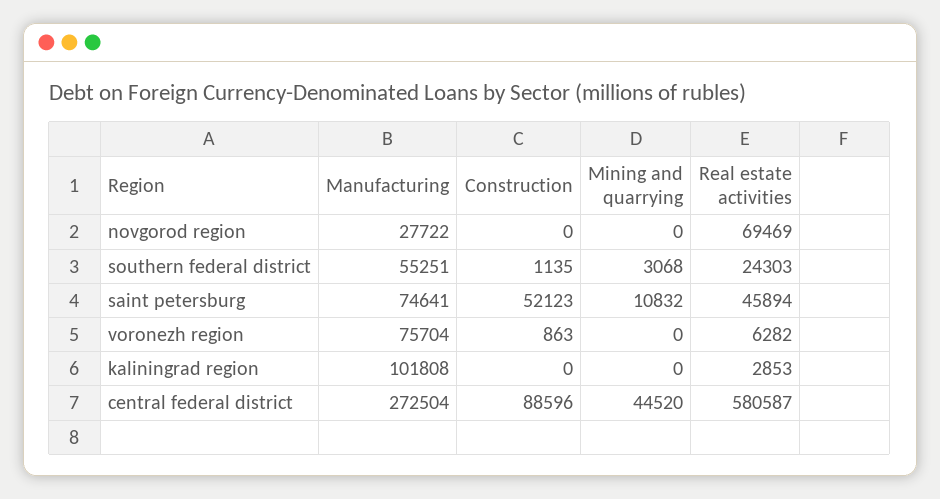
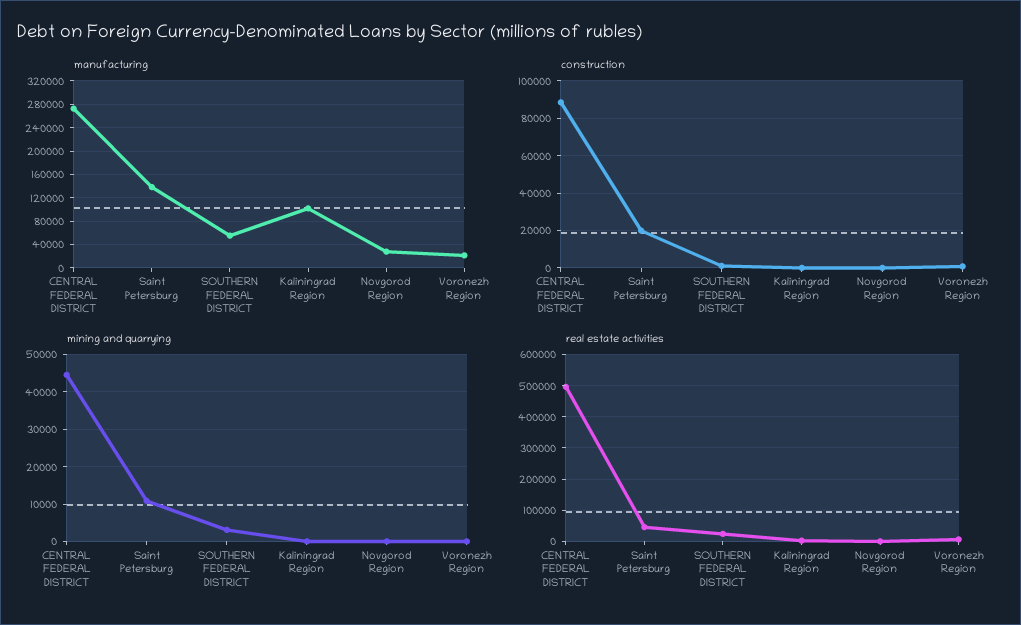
Real estate activities, novgorod region: 69469 -> 0
Manufacturing, saint petersburg: 74641 -> 140000
Construction, saint petersburg: 52123 -> 20000
Manufacturing, voronezh region: 75704 -> 20000
Real estate activities, central federal district: 580587 -> 500000

